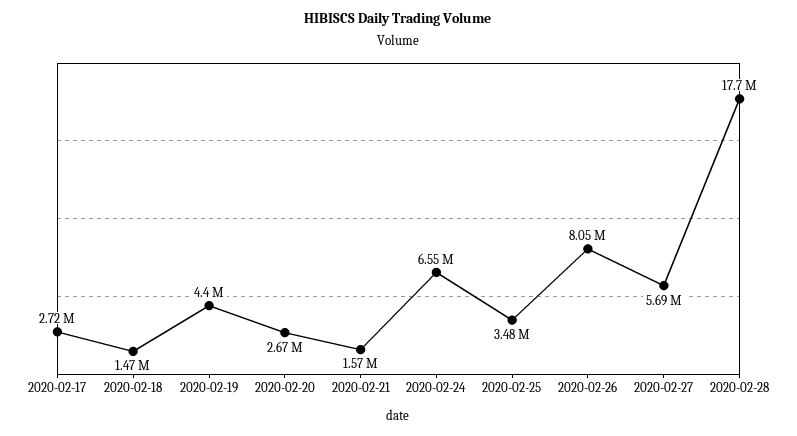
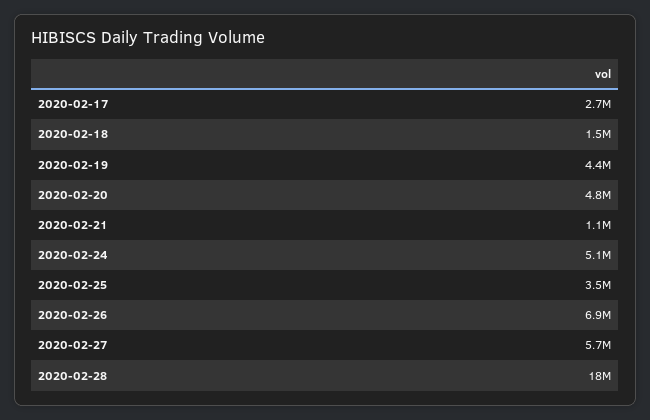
2020-02-20: 2670000 -> 4800000
2020-02-21: 1570000 -> 1100000
2020-02-24: 6550000 -> 5100000
2020-02-26: 8050000 -> 6900000

